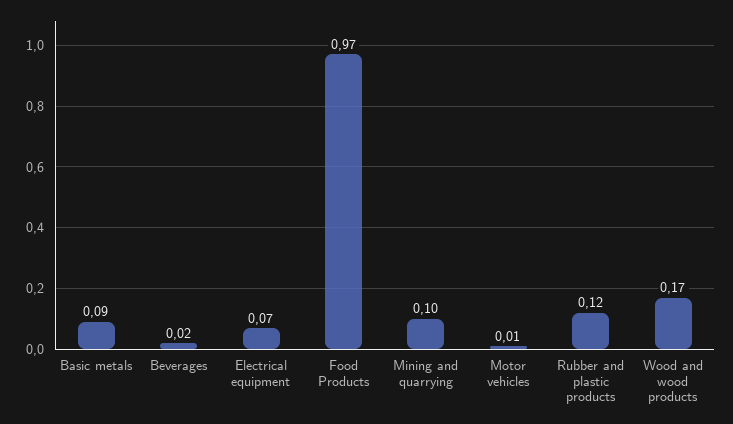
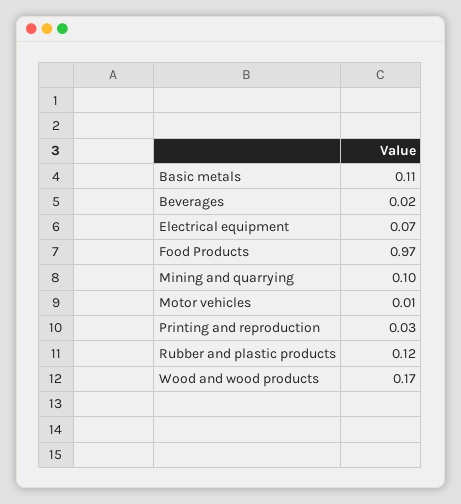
Basic metals: 0.09 -> 0.11
Printing and reproduction: none -> 0.03

